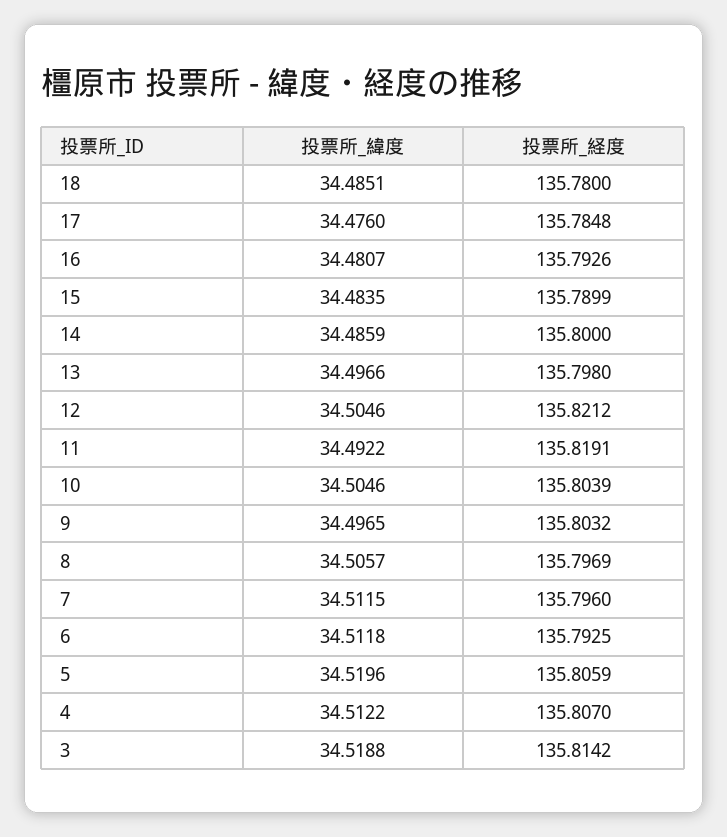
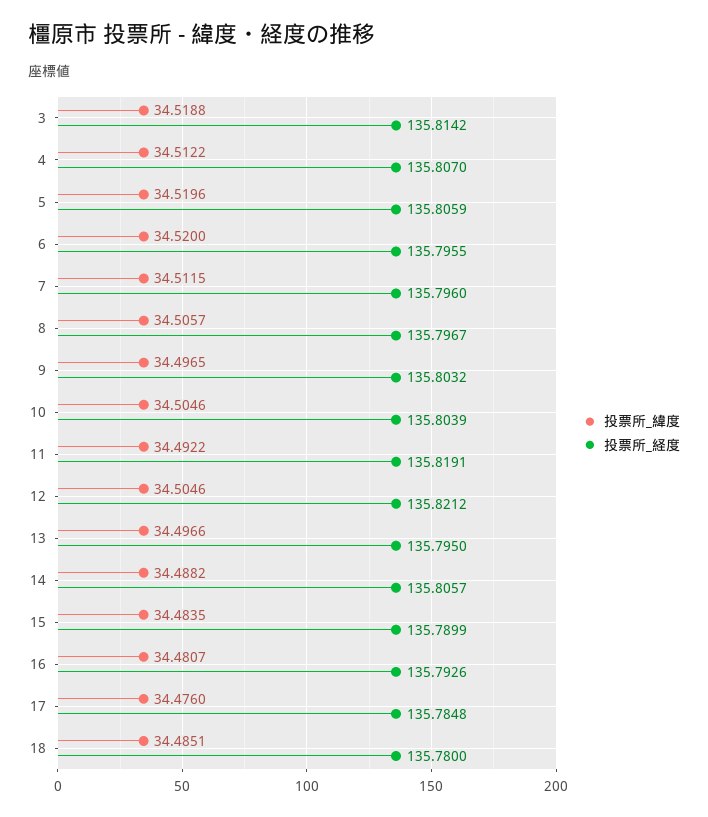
投票所_緯度, 14: 34.4859 -> 34.4882
投票所_経度, 14: 135.8 -> 135.8057
投票所_経度, 13: 135.798 -> 135.795
投票所_経度, 8: 135.7969 -> 135.7967
投票所_緯度, 6: 34.5118 -> 34.52
投票所_経度, 6: 135.7925 -> 135.7955

